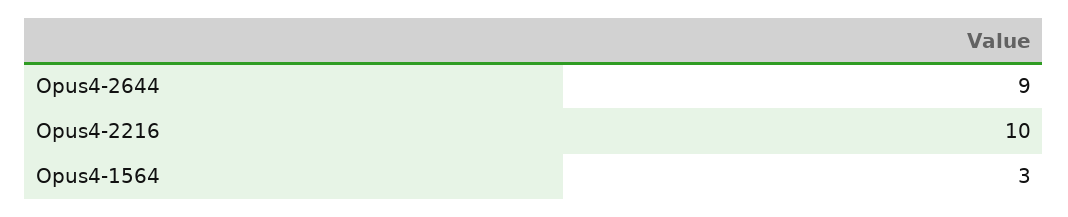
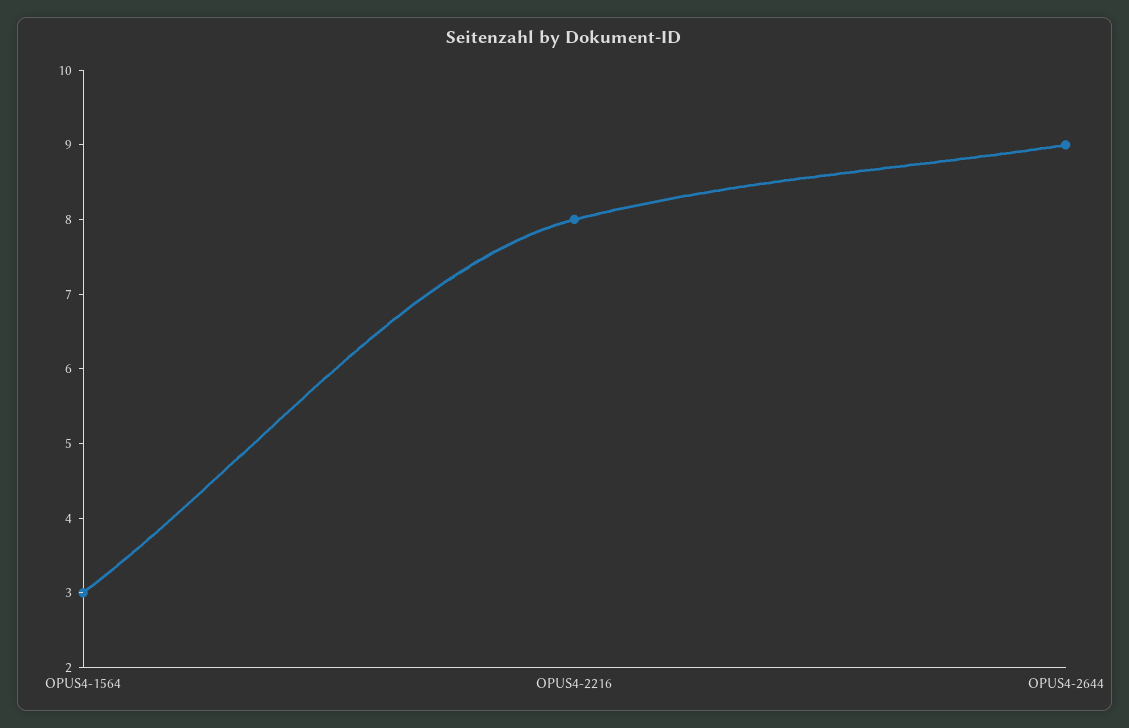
Opus4-2216: 10 -> 8

